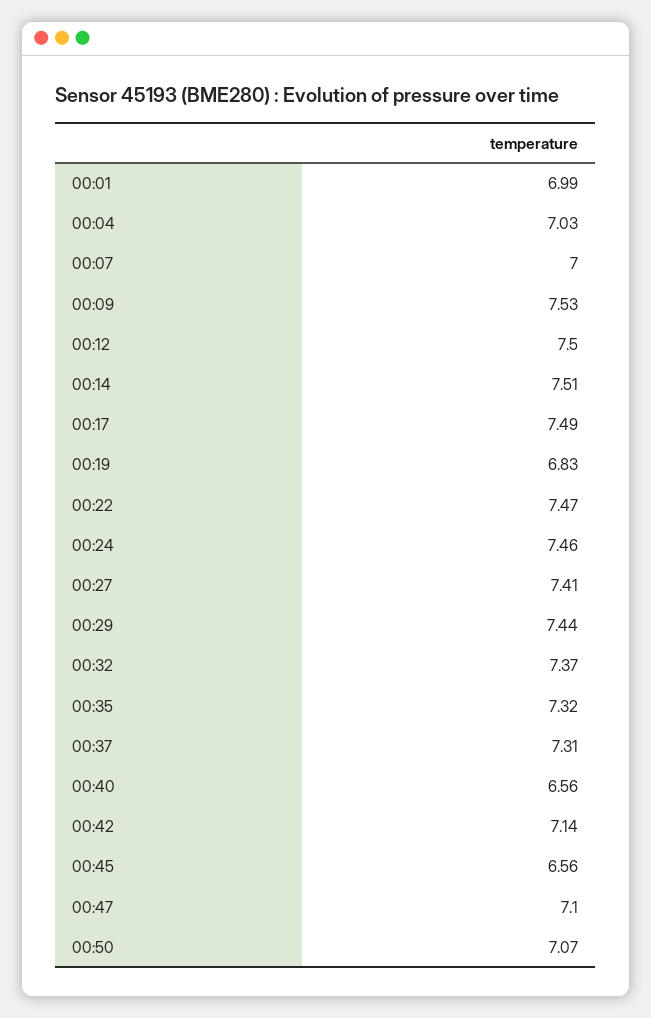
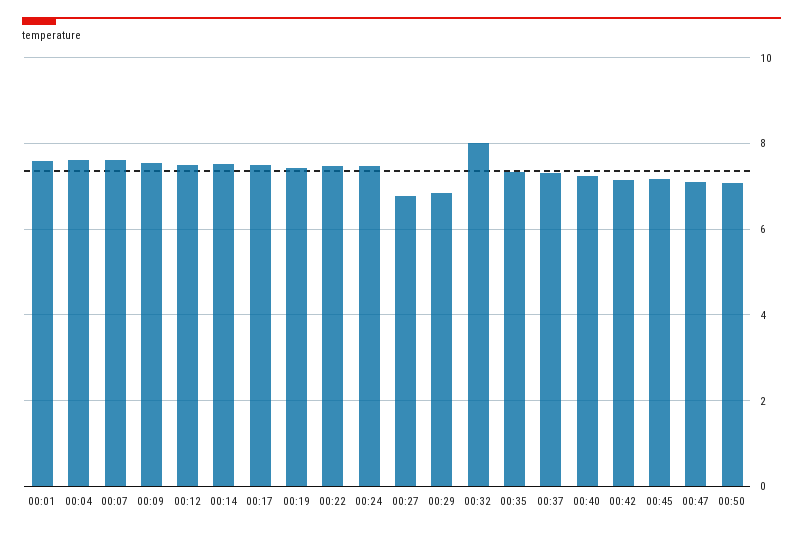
00:01: 6.99 -> 7.6
00:04: 7.03 -> 7.6
00:07: 7 -> 7.6
00:19: 6.83 -> 7.4
00:27: 7.41 -> 6.8
00:29: 7.44 -> 6.8
00:32: 7.37 -> 8
00:40: 6.56 -> 7.2
00:45: 6.56 -> 7.2

